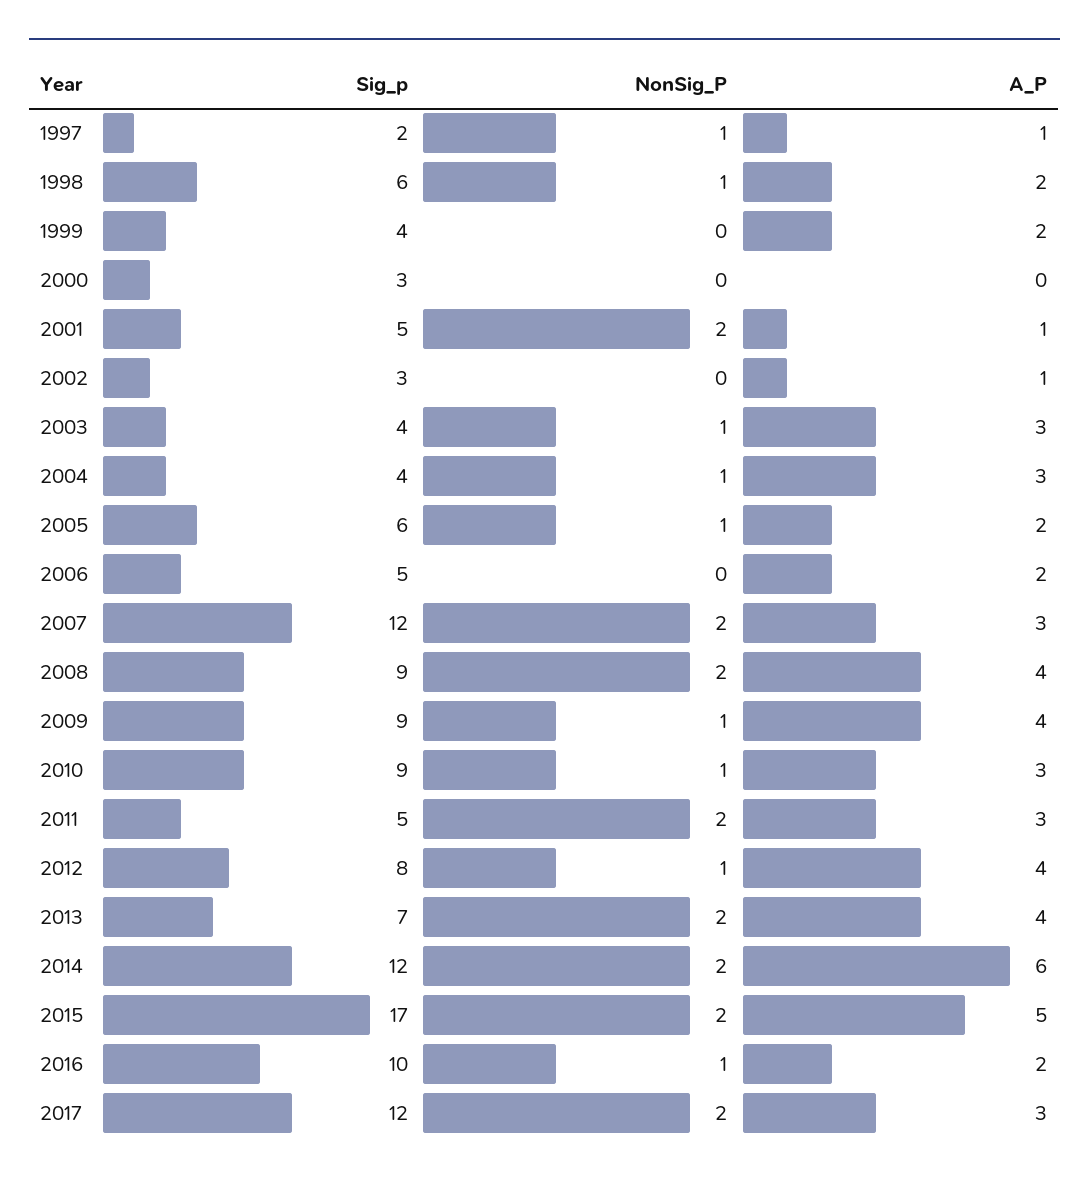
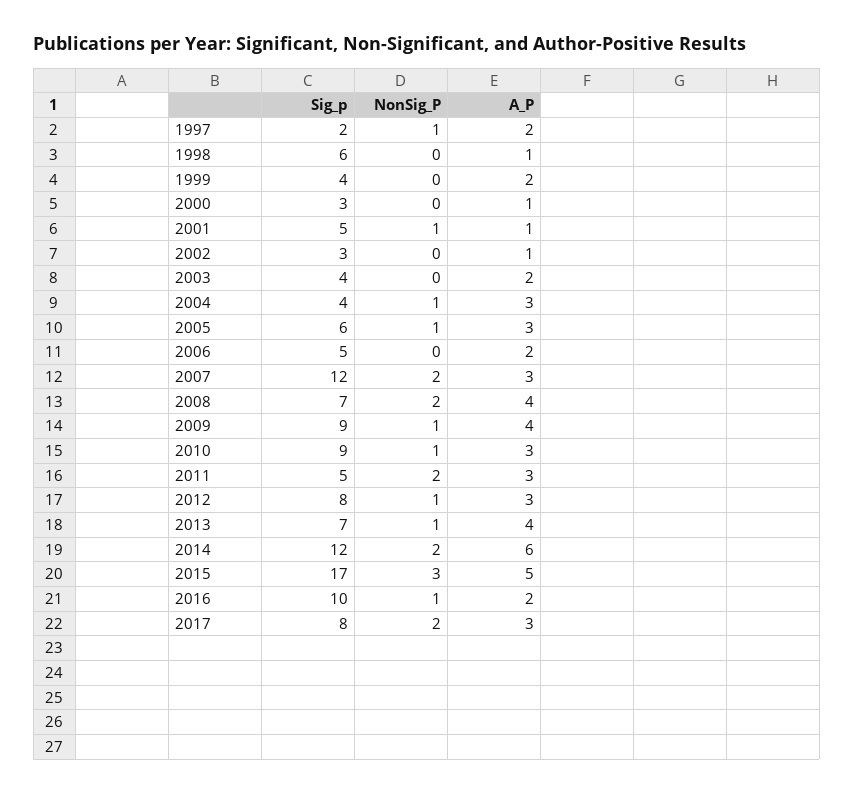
A_P, 1997: 1 -> 2
NonSig_P, 1998: 1 -> 0
A_P, 1998: 2 -> 1
A_P, 2000: 0 -> 1
NonSig_P, 2001: 2 -> 1
NonSig_P, 2003: 1 -> 0
A_P, 2003: 3 -> 2
A_P, 2005: 2 -> 3
Sig_p, 2008: 9 -> 7
A_P, 2012: 4 -> 3
NonSig_P, 2013: 2 -> 1
NonSig_P, 2015: 2 -> 3
Sig_p, 2017: 12 -> 8

